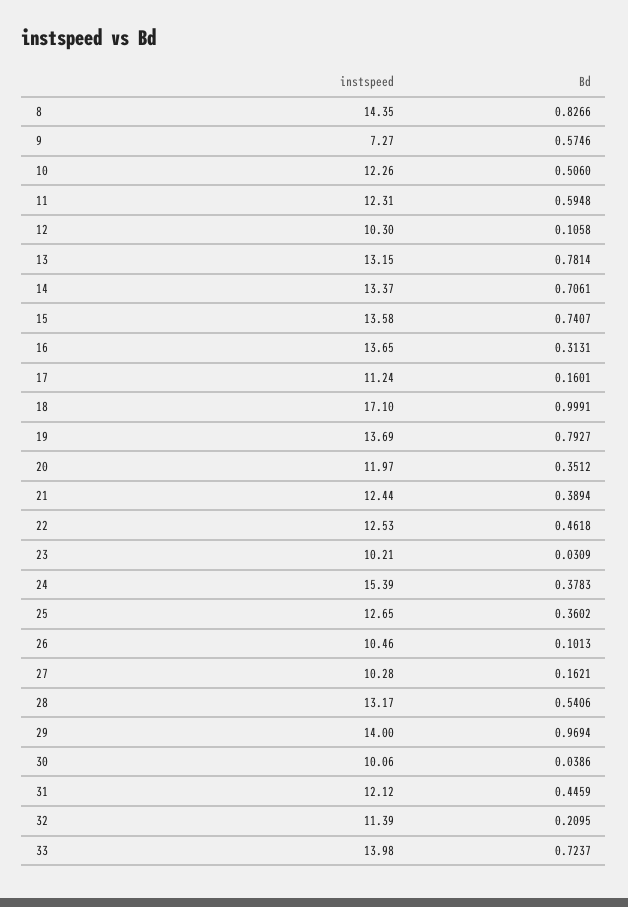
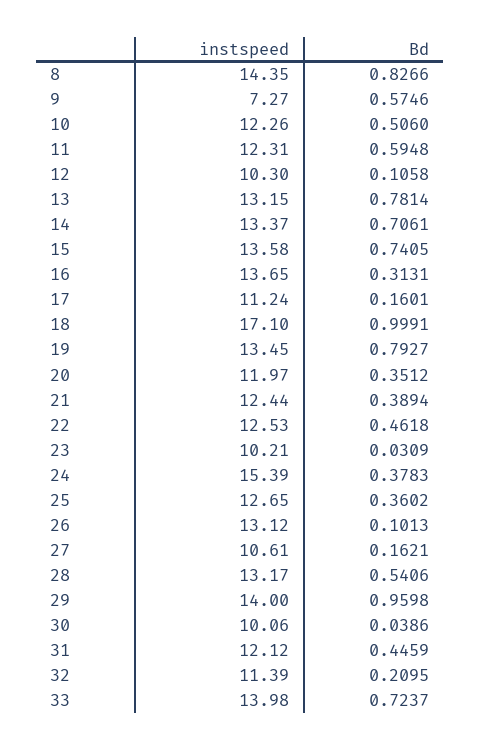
Bd, 15: 0.7407 -> 0.7405
instspeed, 19: 13.69 -> 13.45
instspeed, 26: 10.46 -> 13.12
instspeed, 27: 10.28 -> 10.61
Bd, 29: 0.9694 -> 0.9598

